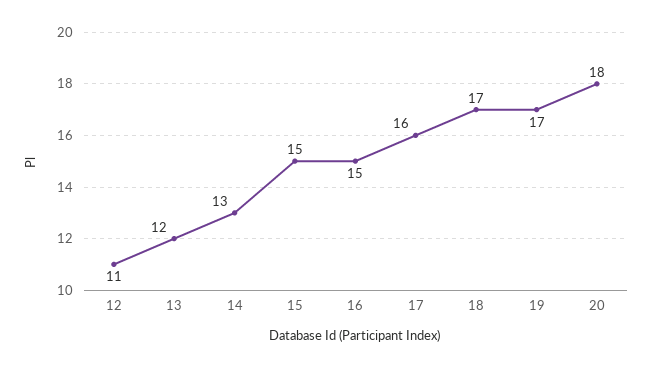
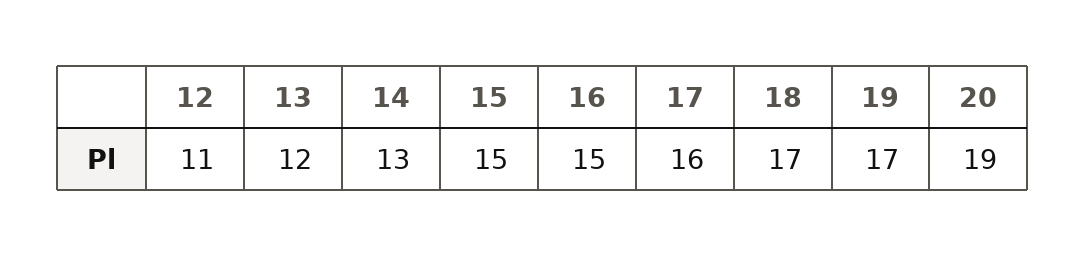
20: 18 -> 19

